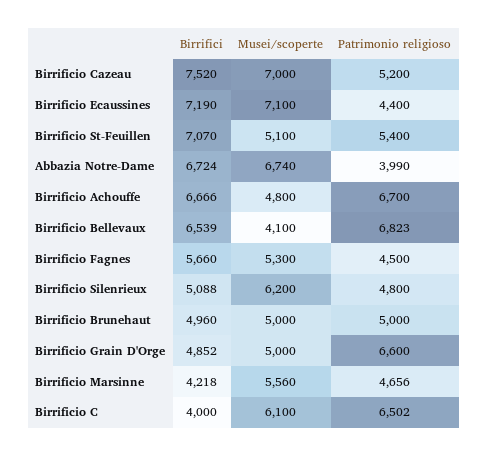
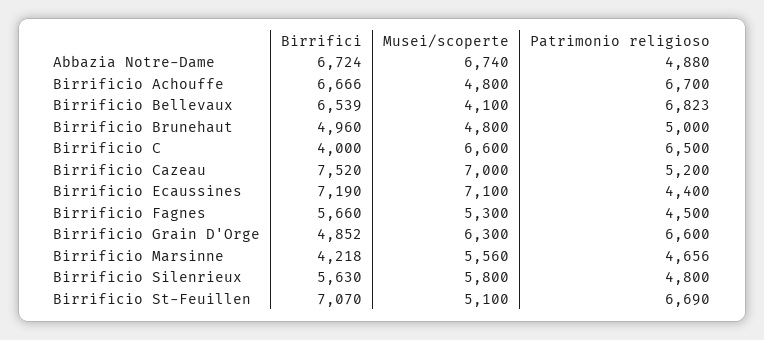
Patrimonio religioso, Birrificio St-Feuillen: 5400 -> 6690
Patrimonio religioso, Abbazia Notre-Dame: 3990 -> 4880
Birrifici, Birrificio Silenrieux: 5088 -> 5630
Musei/scoperte, Birrificio Silenrieux: 6200 -> 5800
Musei/scoperte, Birrificio Brunehaut: 5000 -> 4800
Musei/scoperte, Birrificio Grain D'Orge: 5000 -> 6300
Musei/scoperte, Birrificio C: 6100 -> 6600
Patrimonio religioso, Birrificio C: 6502 -> 6500

